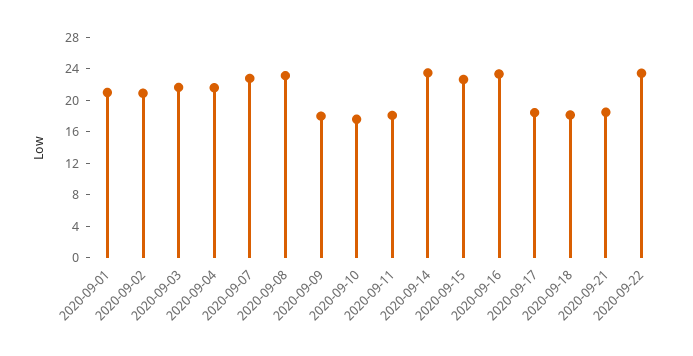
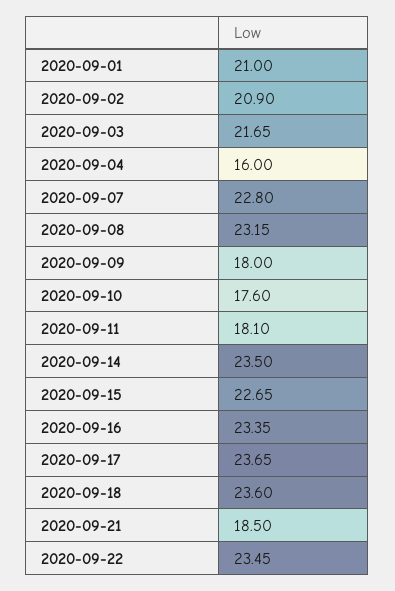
2020-09-04: 22 -> 16
2020-09-17: 18 -> 23.65
2020-09-18: 18 -> 23.6

